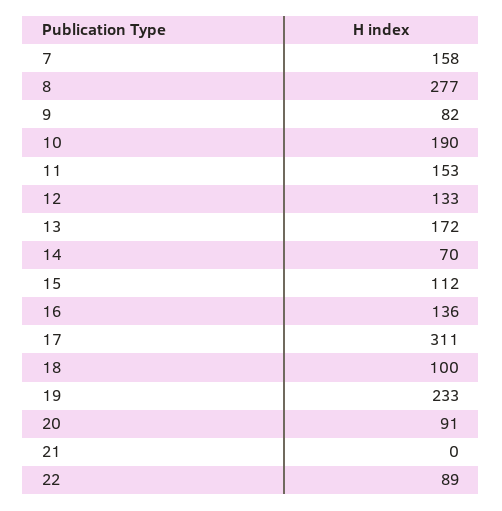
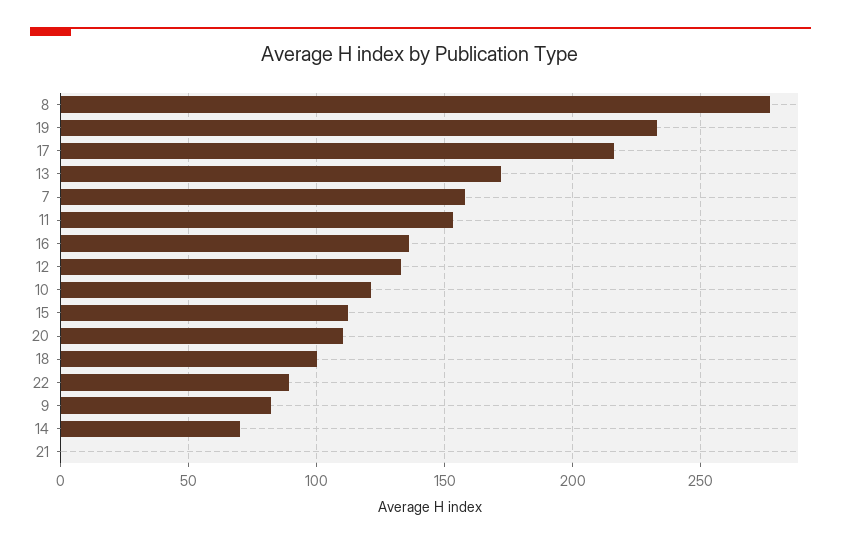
10: 190 -> 120
17: 311 -> 215
20: 91 -> 110

